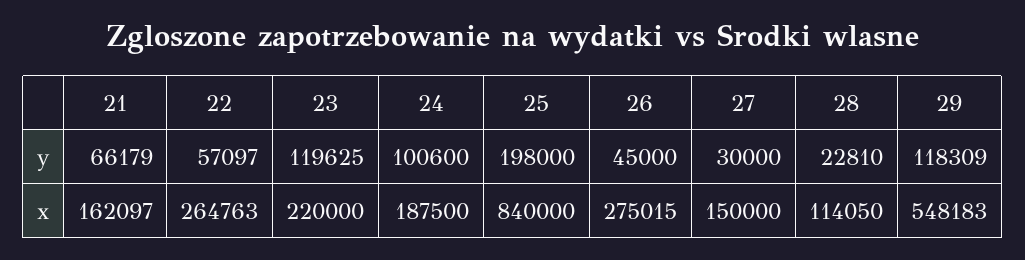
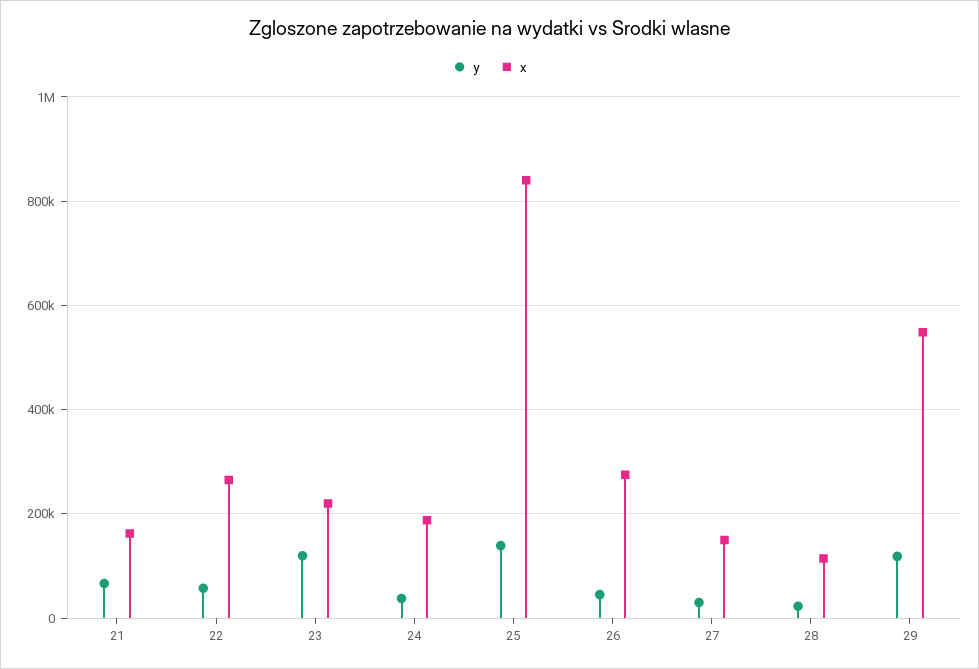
y, 24: 100600 -> 40000
y, 25: 198000 -> 140000

